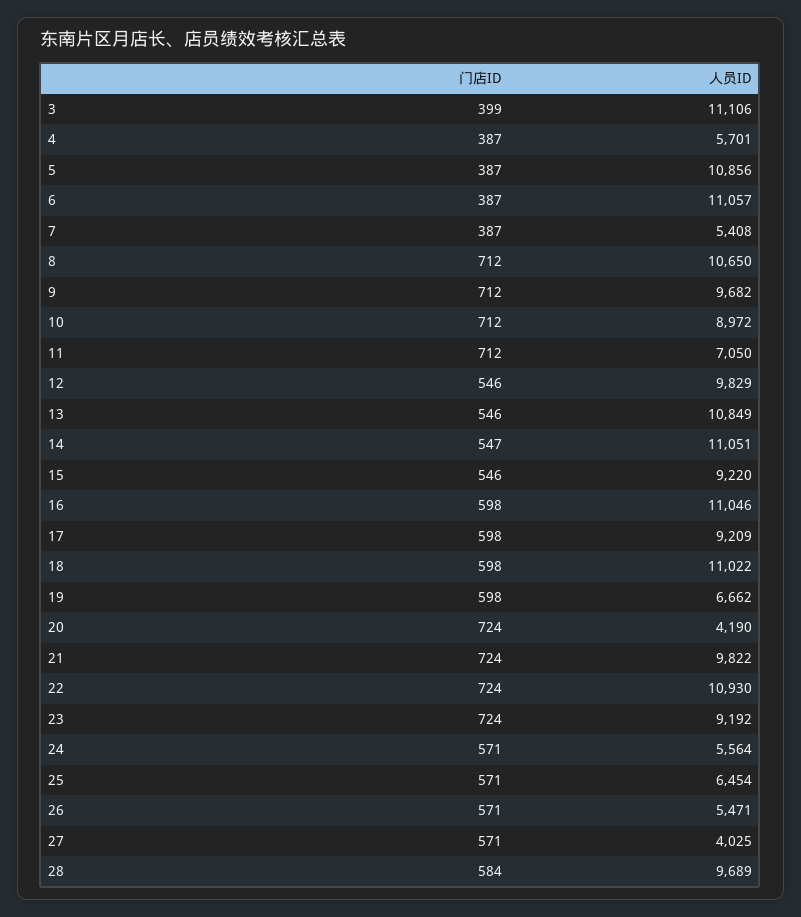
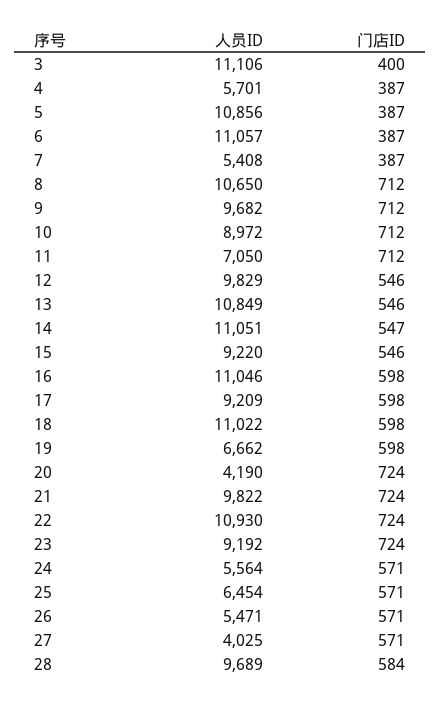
门店ID, 3: 399 -> 400

